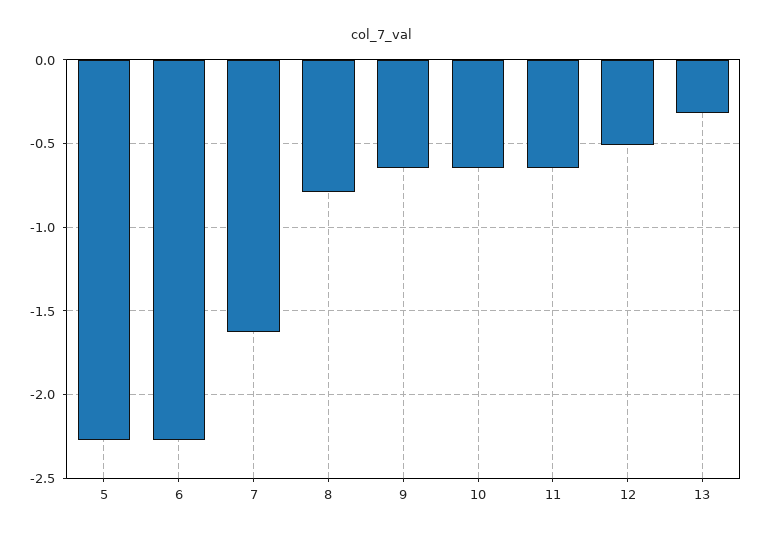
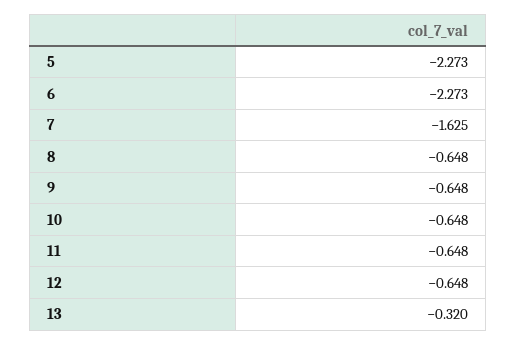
8: -0.8 -> -0.648
12: -0.5 -> -0.648

